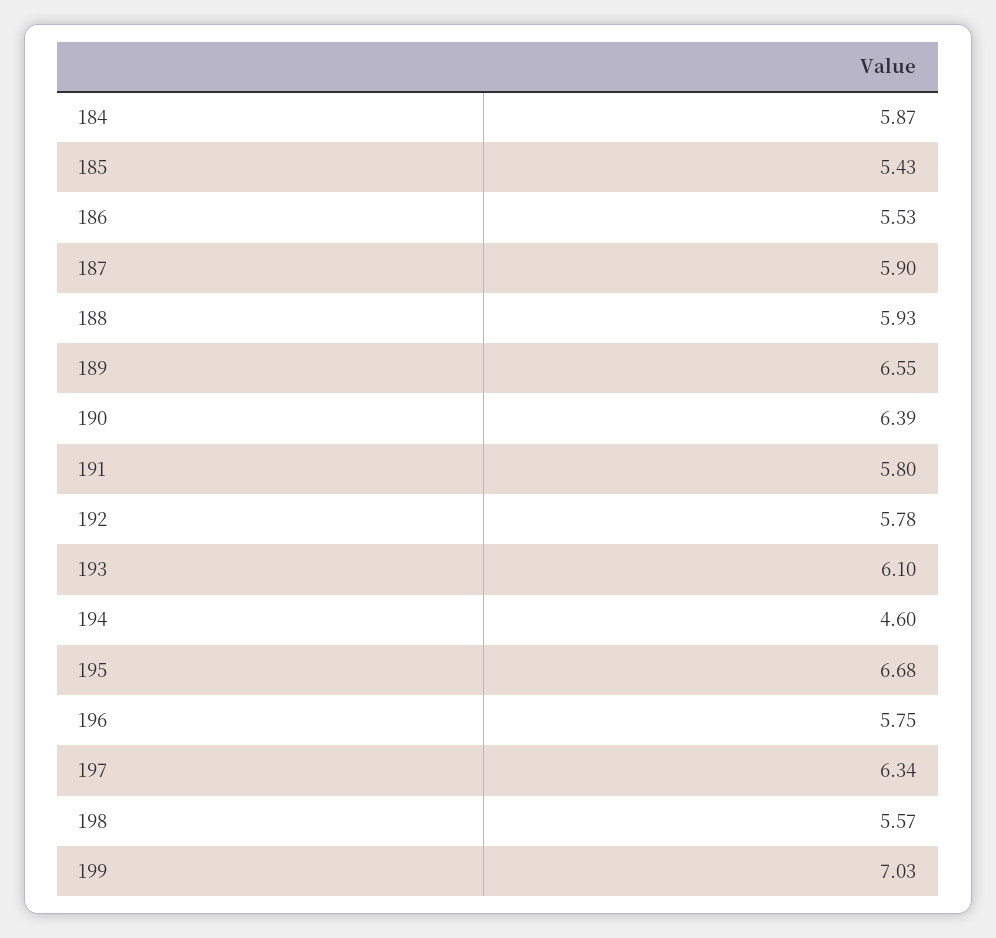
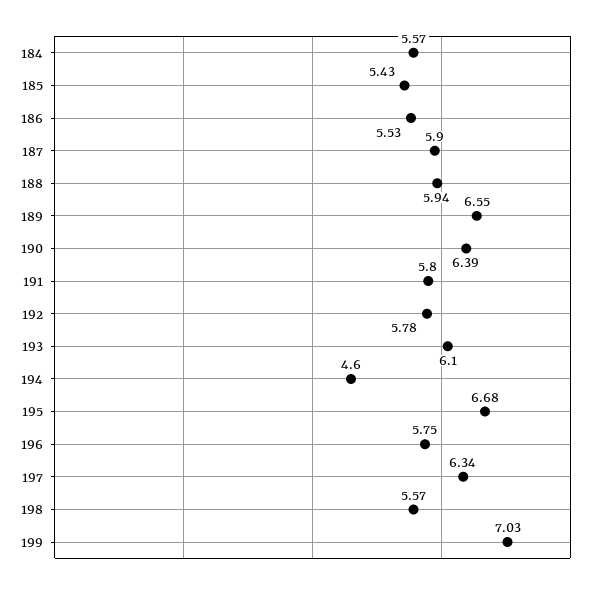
184: 5.87 -> 5.57
188: 5.93 -> 5.94

